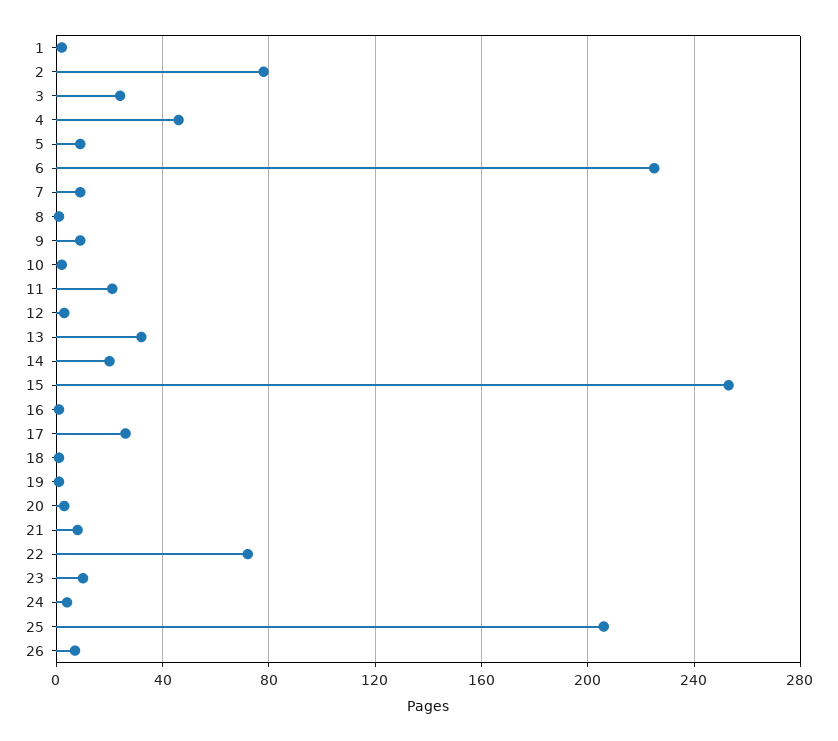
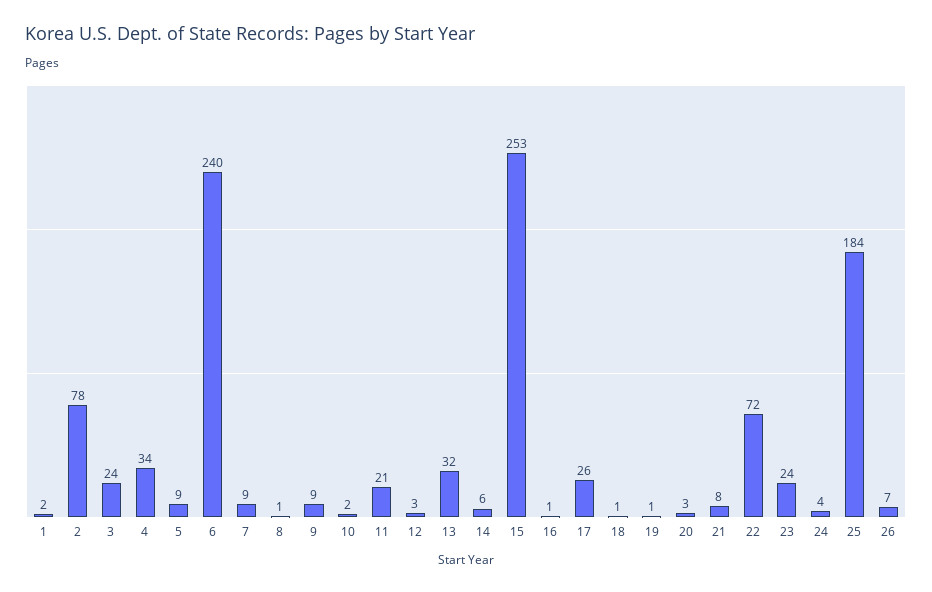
4: 45 -> 34
6: 225 -> 240
14: 20 -> 6
23: 10 -> 24
25: 205 -> 184

